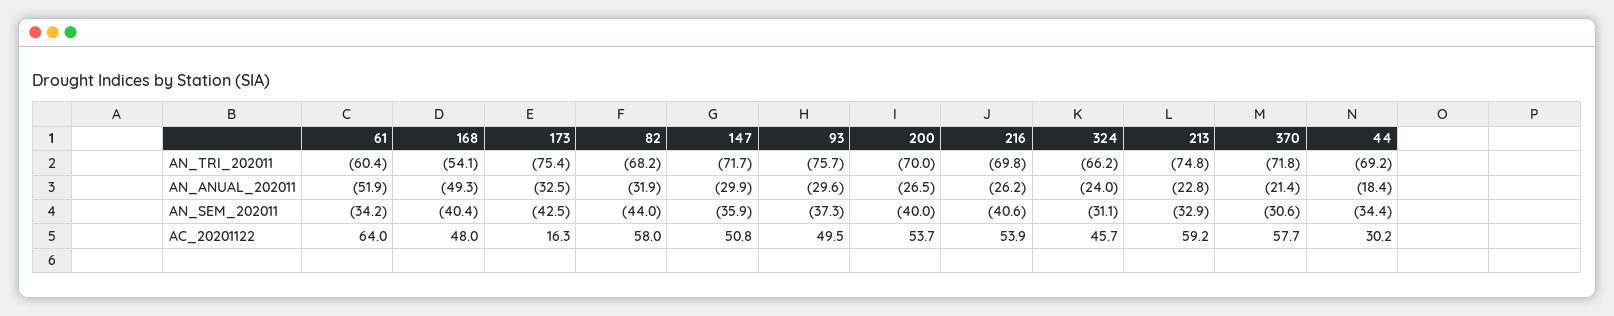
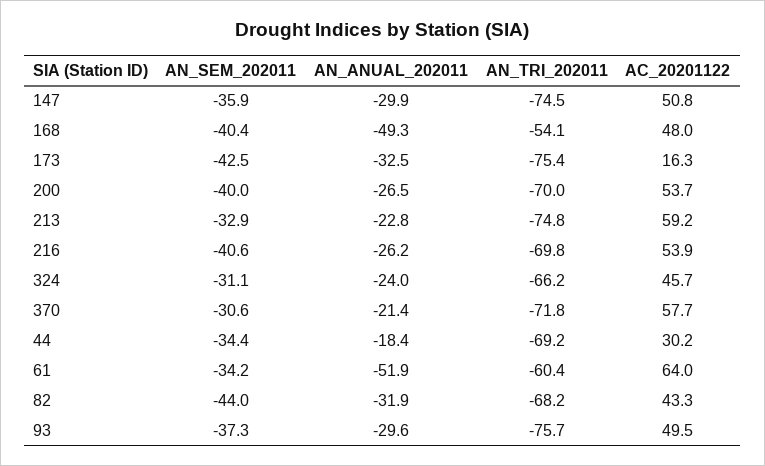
147, AN_TRI_202011: -71.7 -> -74.5
82, AC_20201122: 58 -> 43.3

